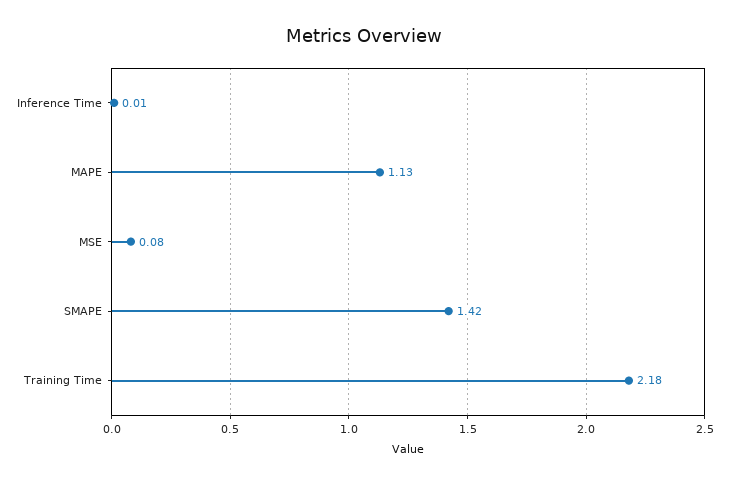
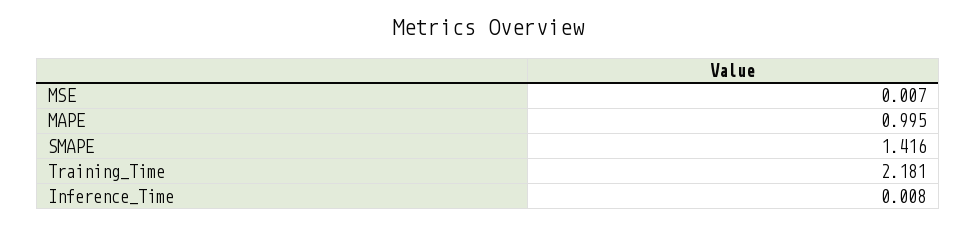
MAPE: 1.13 -> 0.995
MSE: 0.08 -> 0.007

